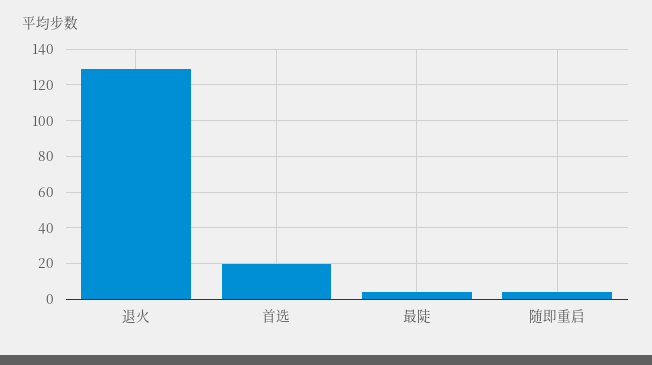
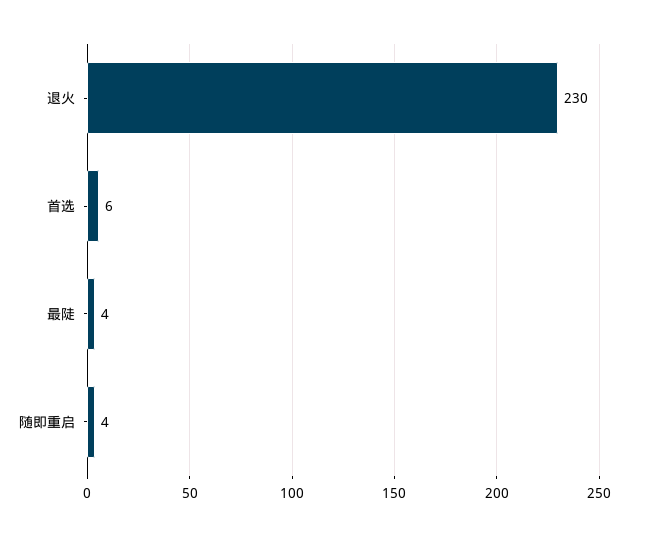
退火: 130 -> 230
首选: 20 -> 6

